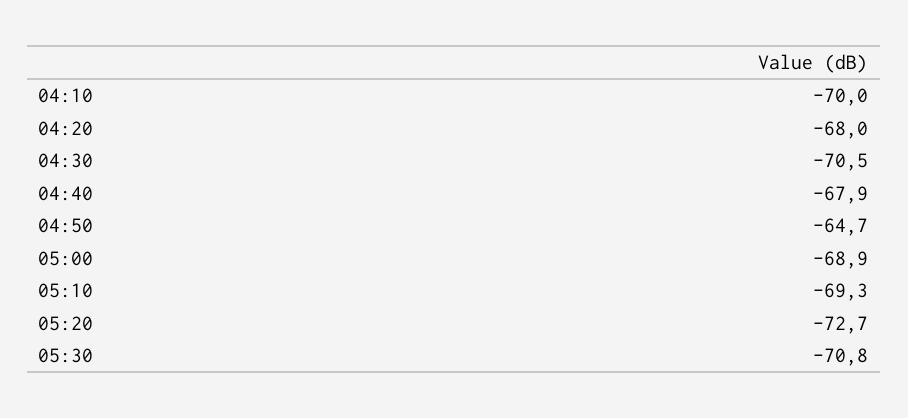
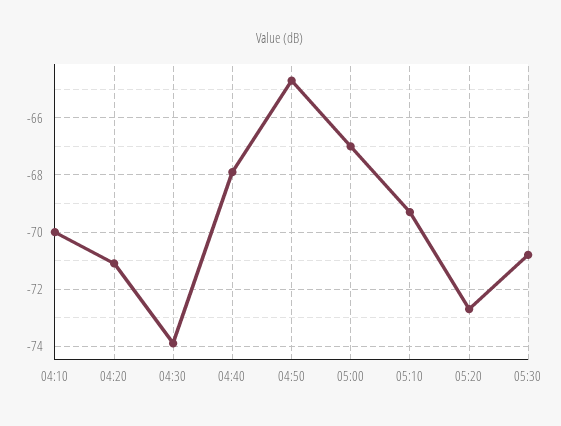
04:20: -68 -> -71
04:30: -70.5 -> -74
05:00: -68.9 -> -67

